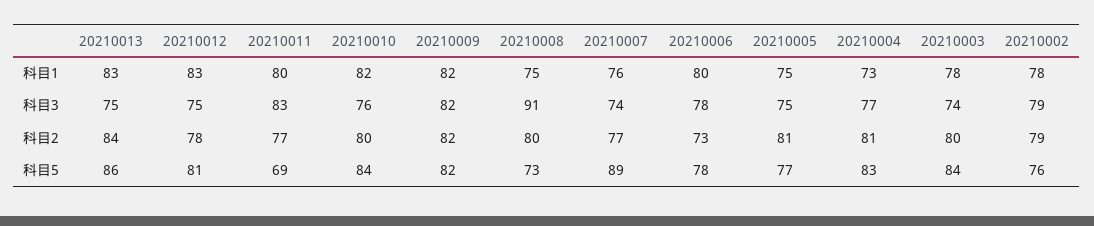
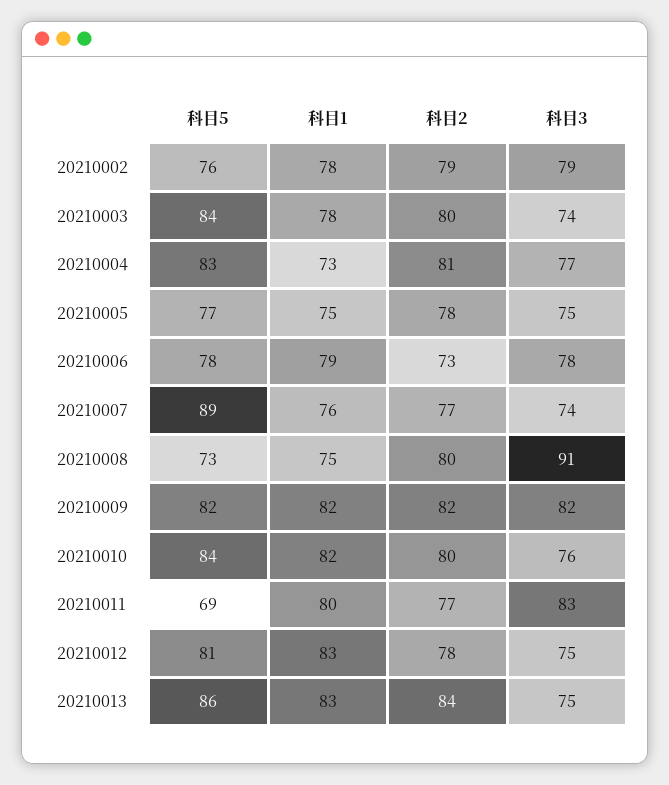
20210006, 科目1: 80 -> 79
20210005, 科目2: 81 -> 78

